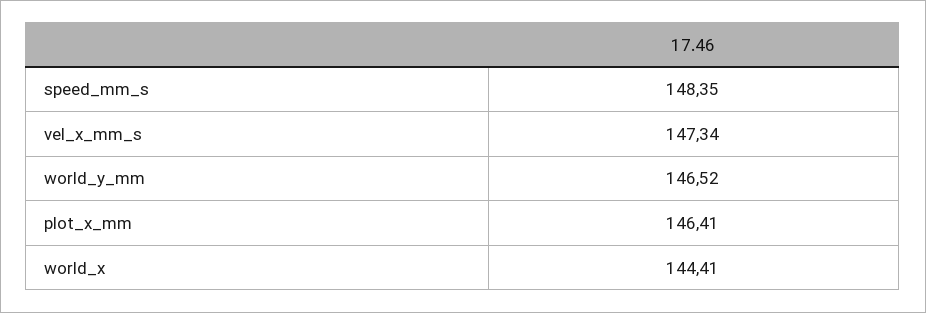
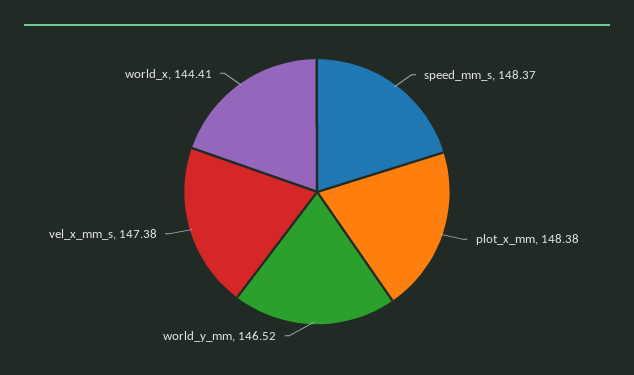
speed_mm_s: 148.35 -> 148.37
vel_x_mm_s: 147.34 -> 147.38
plot_x_mm: 146.41 -> 148.38

